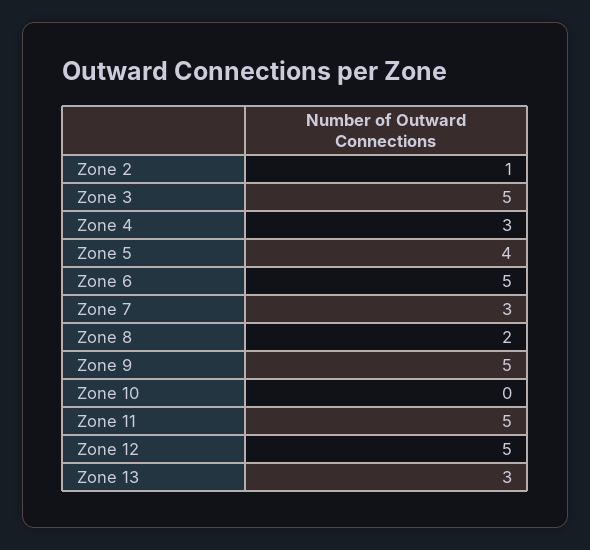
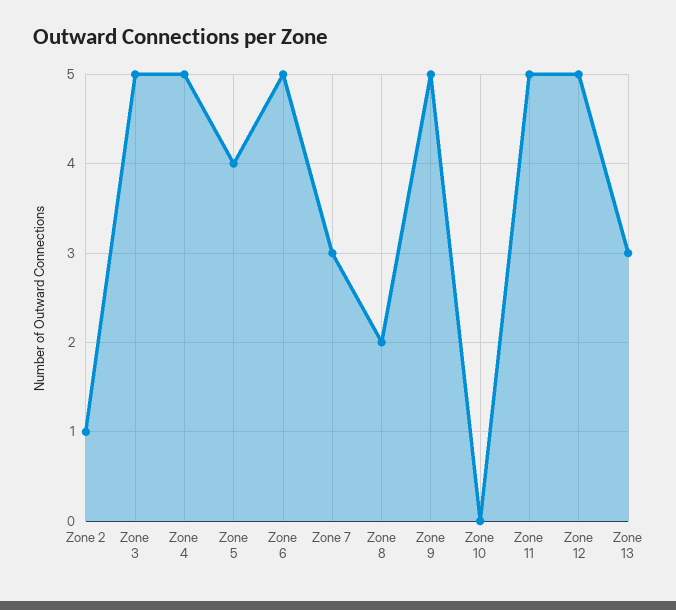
Zone 4: 3 -> 5

